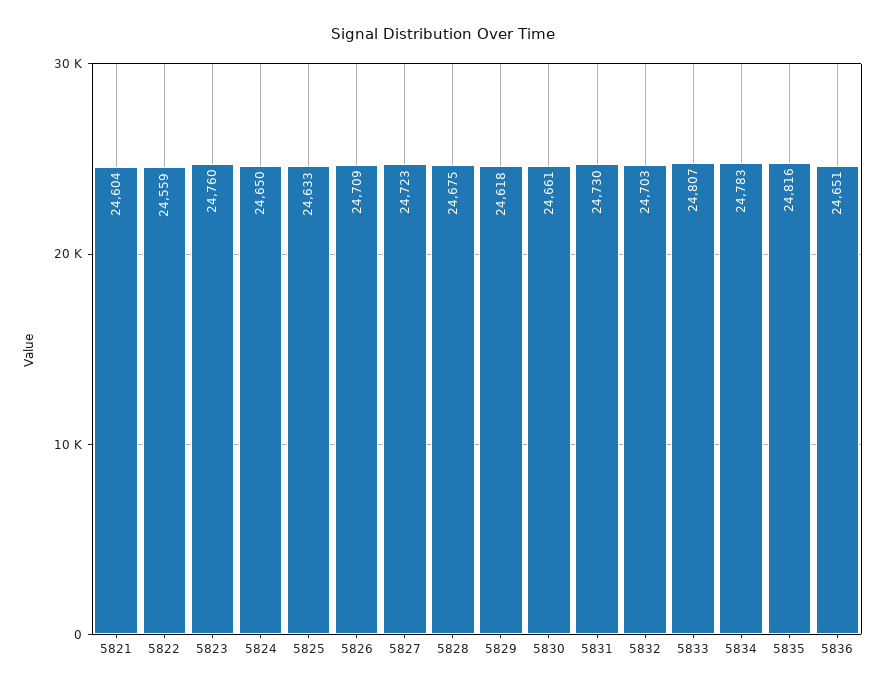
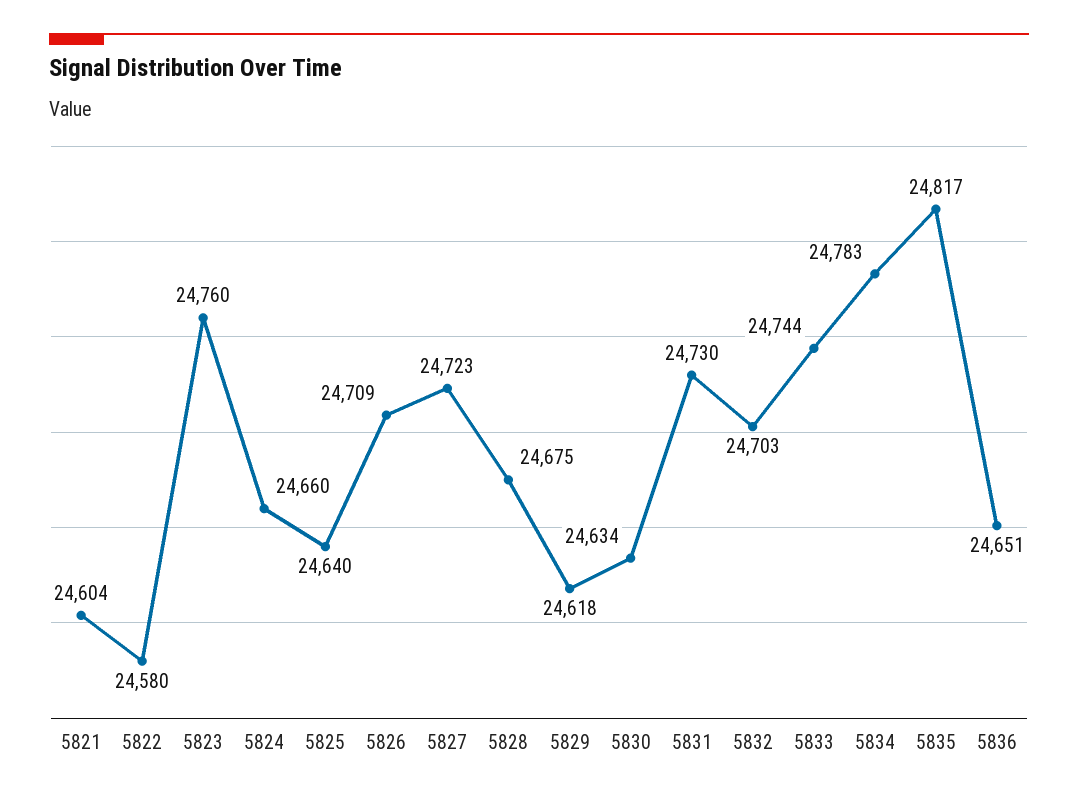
5822: 24559 -> 24580
5824: 24650 -> 24660
5825: 24633 -> 24640
5830: 24661 -> 24634
5833: 24807 -> 24744
5835: 24816 -> 24817

